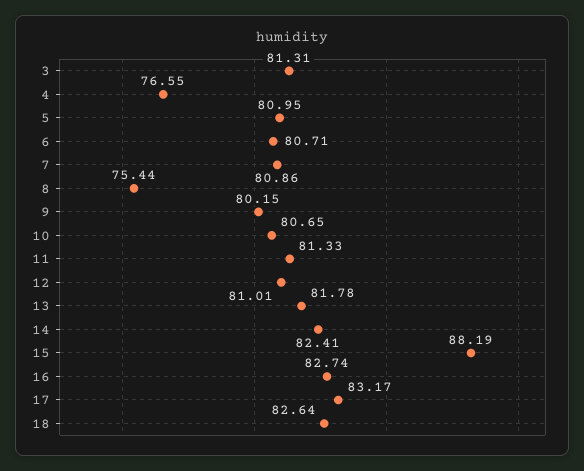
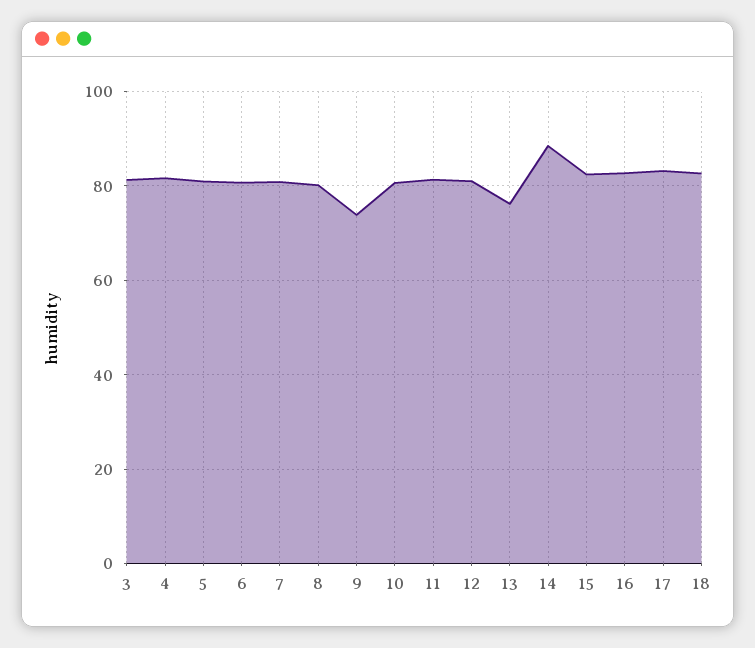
4: 76.55 -> 82
8: 75.44 -> 80
9: 80.15 -> 74
13: 81.78 -> 76
14: 82.41 -> 88
15: 88.19 -> 82

